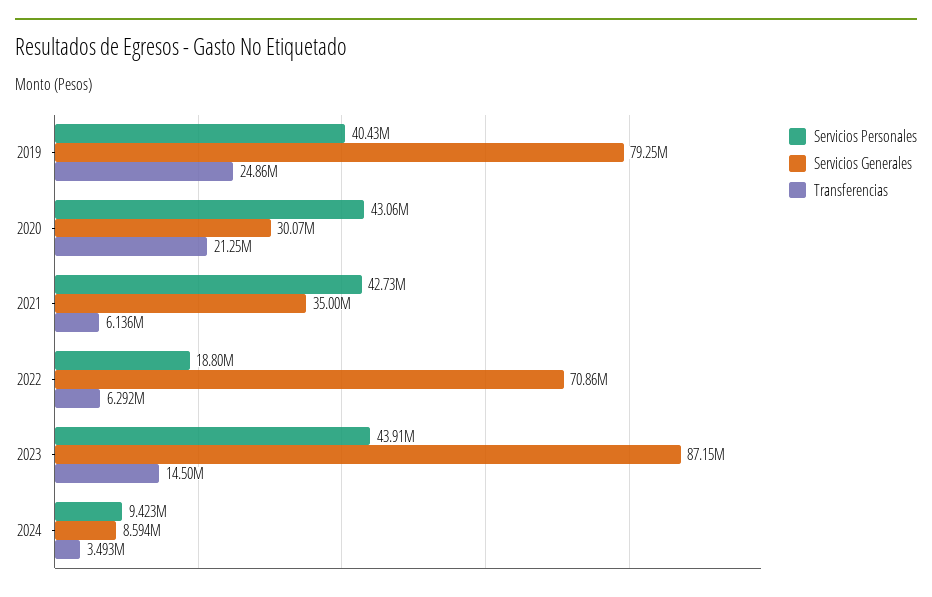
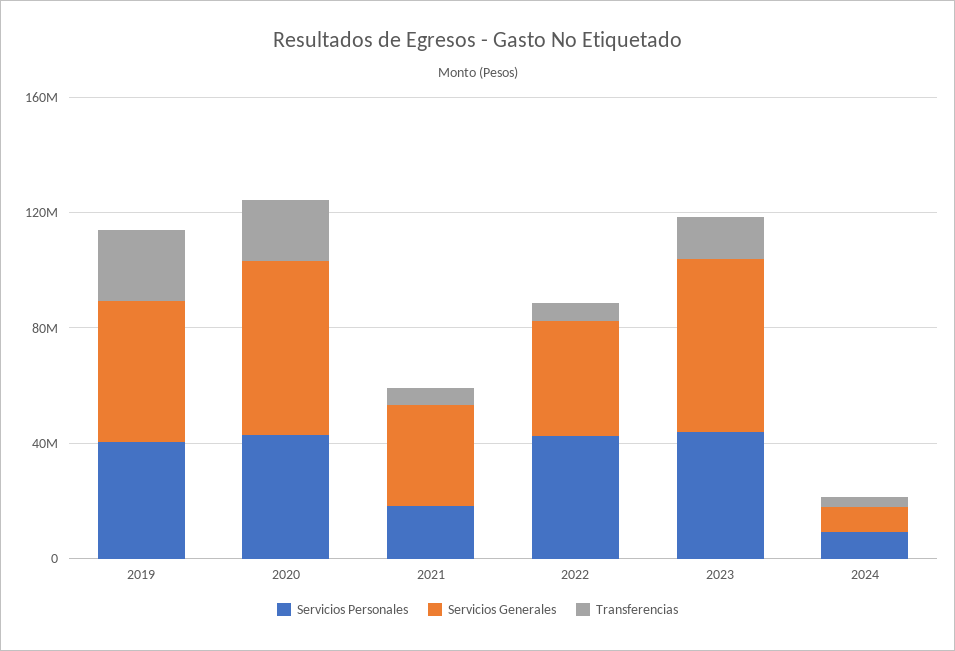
Servicios Generales, 2019: 79250000 -> 50000000
Servicios Generales, 2020: 30070000 -> 60000000
Servicios Personales, 2021: 42730000 -> 20000000
Servicios Personales, 2022: 18800000 -> 40000000
Servicios Generales, 2022: 70860000 -> 40000000
Servicios Generales, 2023: 87150000 -> 60000000

